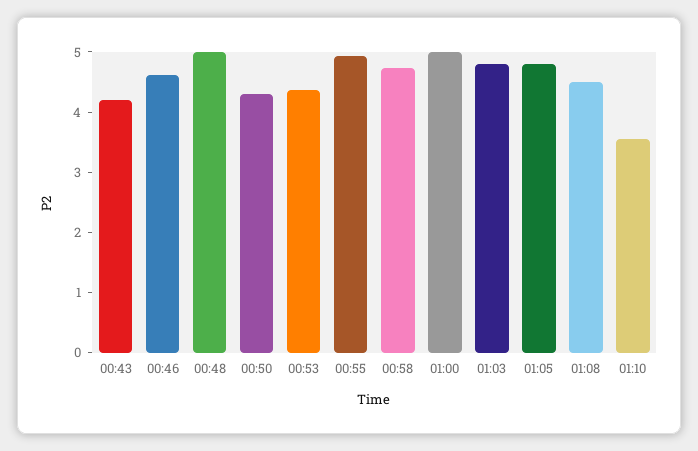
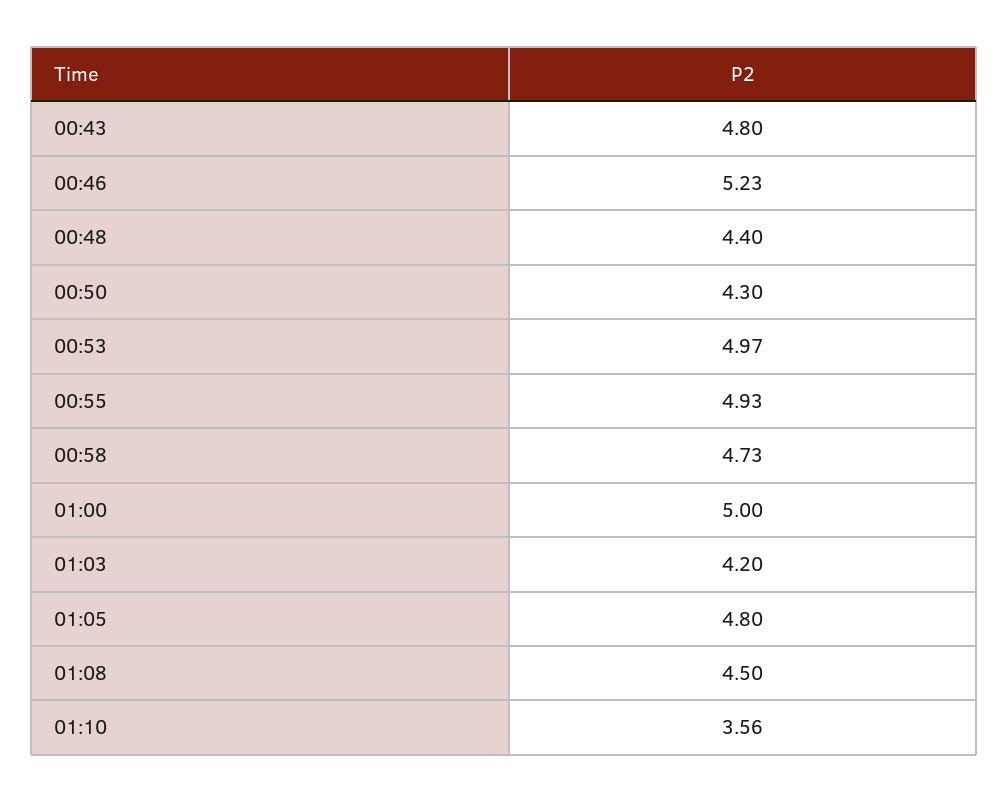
00:43: 4.2 -> 4.8
00:46: 4.6 -> 5.23
00:48: 5 -> 4.4
00:53: 4.4 -> 4.97
01:03: 4.8 -> 4.2

